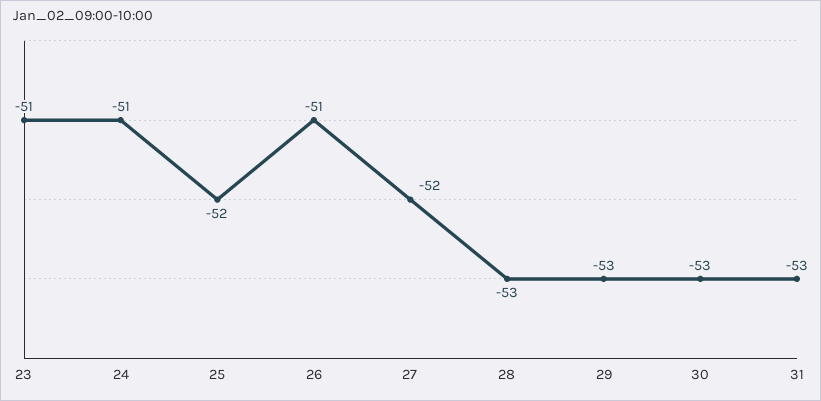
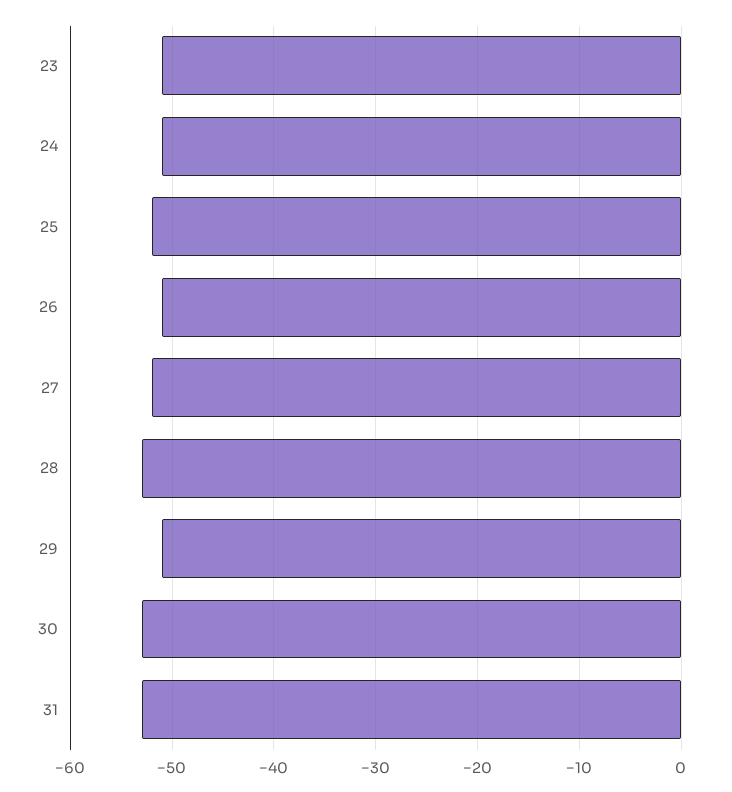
29: -53 -> -51

